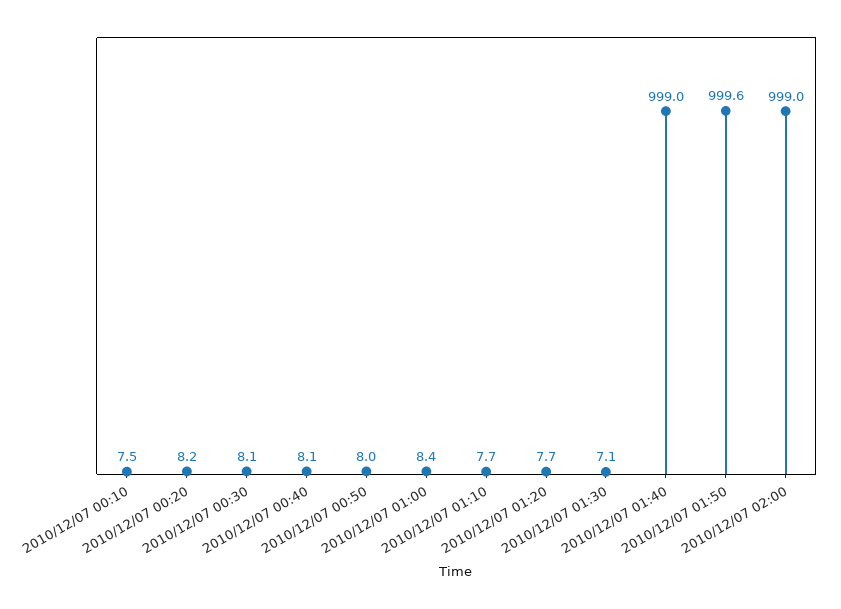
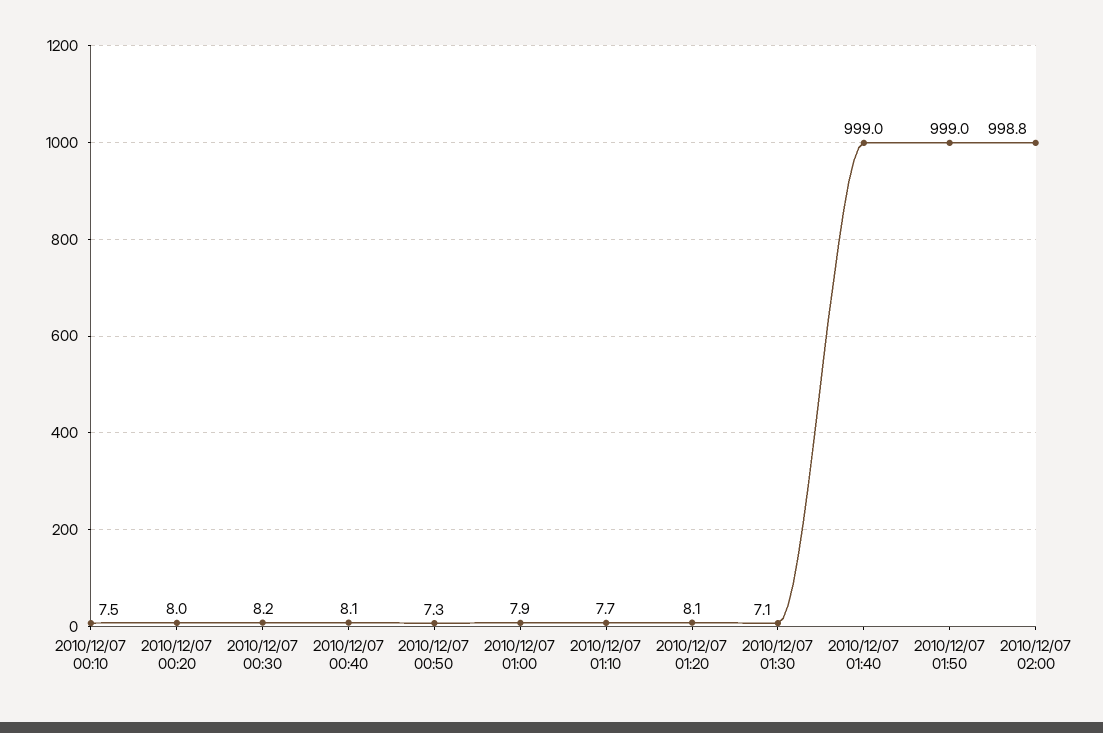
2010/12/07 00:20: 8.2 -> 8
2010/12/07 00:30: 8.1 -> 8.2
2010/12/07 00:50: 8 -> 7.3
2010/12/07 01:00: 8.4 -> 7.9
2010/12/07 01:20: 7.7 -> 8.1
2010/12/07 01:50: 999.6 -> 999
2010/12/07 02:00: 999 -> 998.8

